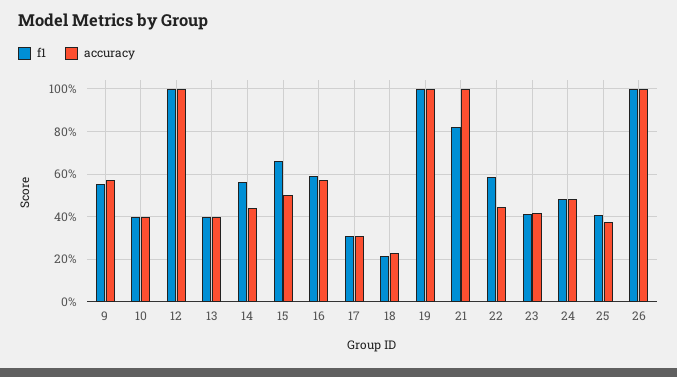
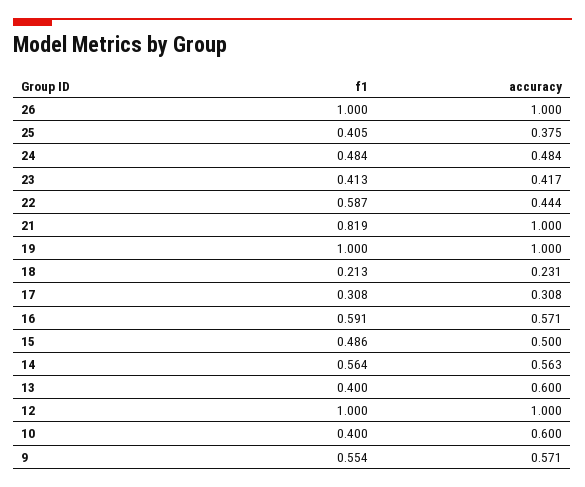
accuracy, 10: 0.4 -> 0.6
accuracy, 13: 0.4 -> 0.6
accuracy, 14: 0.45 -> 0.563
f1, 15: 0.65 -> 0.486

